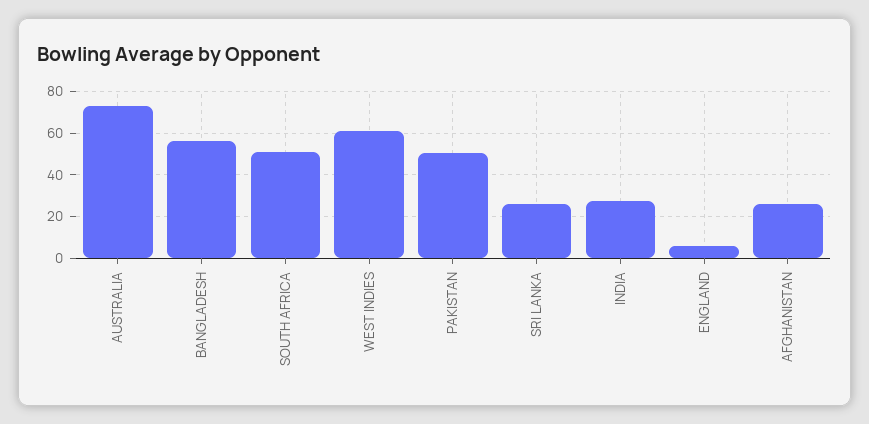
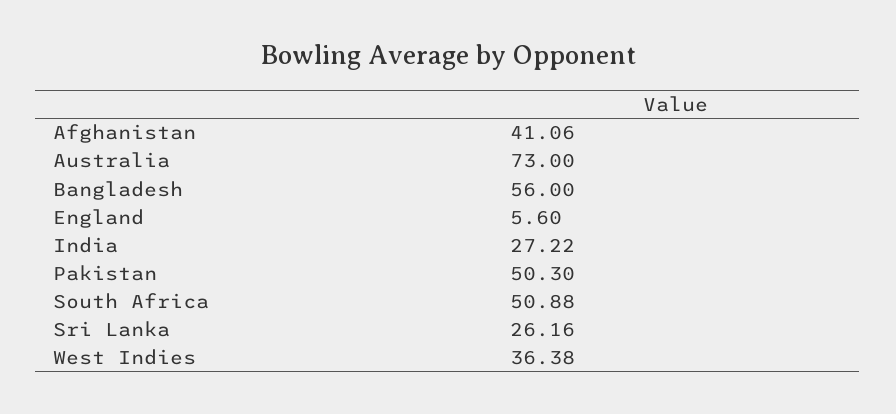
WEST INDIES: 60 -> 36.38
AFGHANISTAN: 25 -> 41.06

